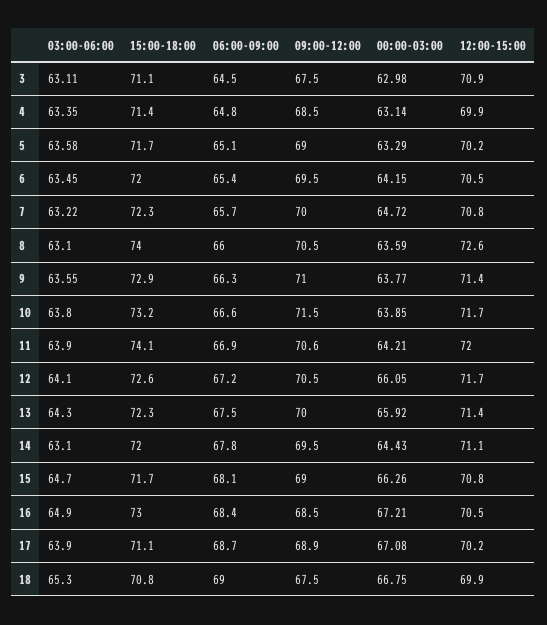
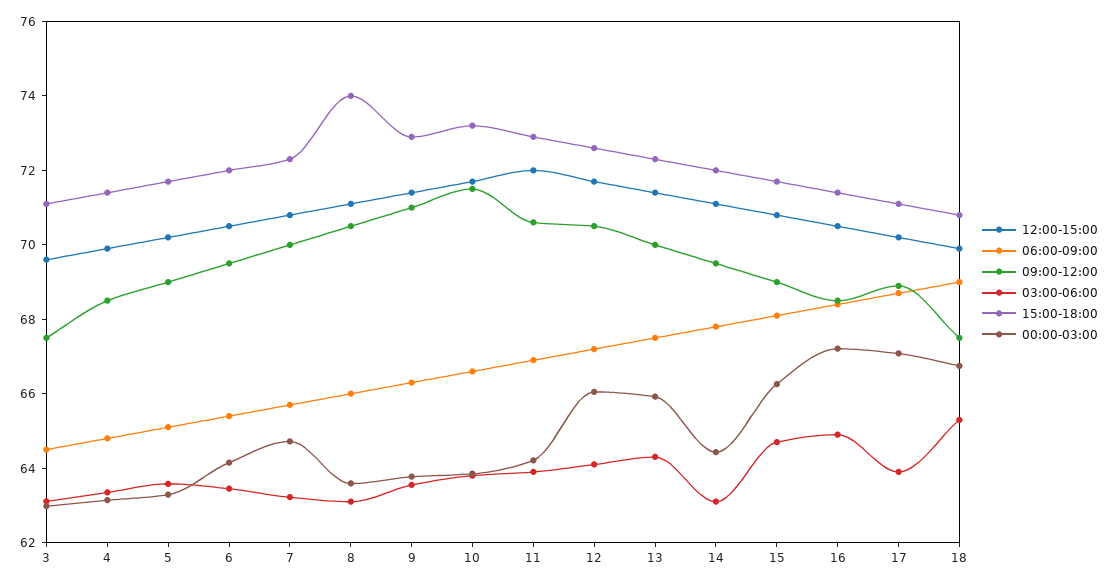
12:00-15:00, 3: 70.9 -> 69.5
12:00-15:00, 8: 72.6 -> 71
15:00-18:00, 11: 74.1 -> 73
15:00-18:00, 16: 73 -> 71.5

